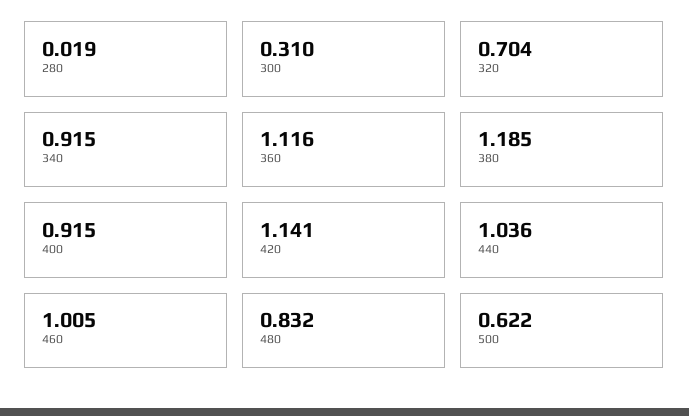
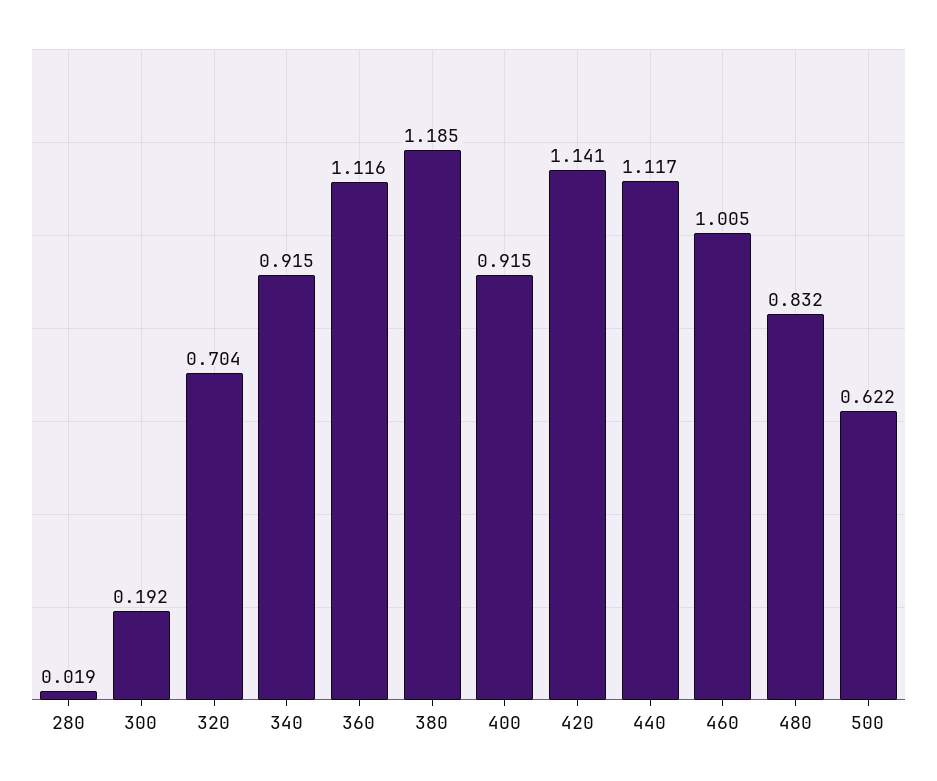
300: 0.31 -> 0.192
440: 1.036 -> 1.117

